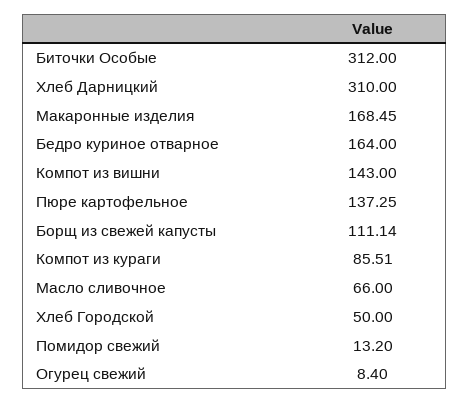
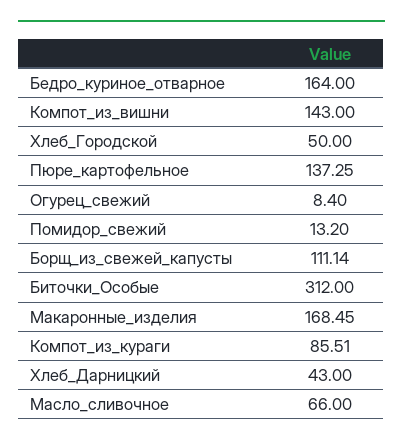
Хлеб Дарницкий: 310 -> 43

